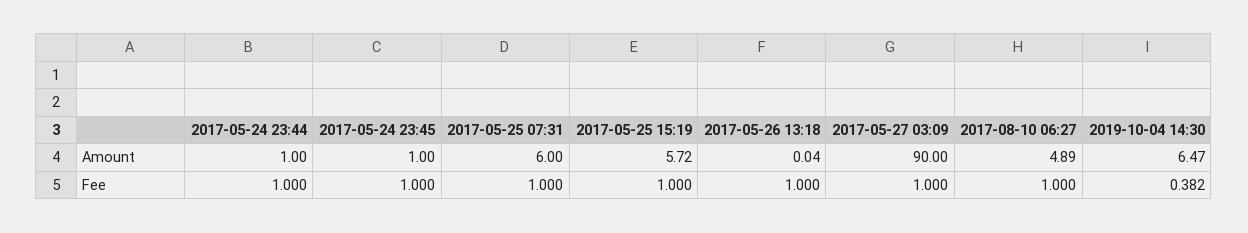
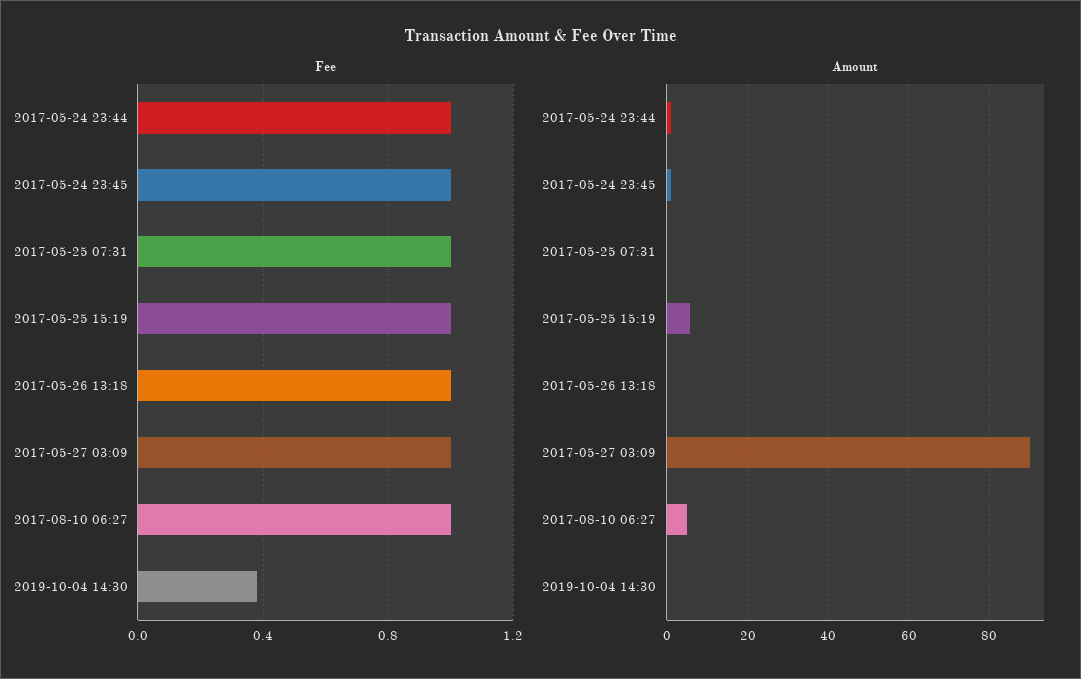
Amount, 2017-05-25 07:31: 6 -> 0
Amount, 2019-10-04 14:30: 6.47 -> 0

